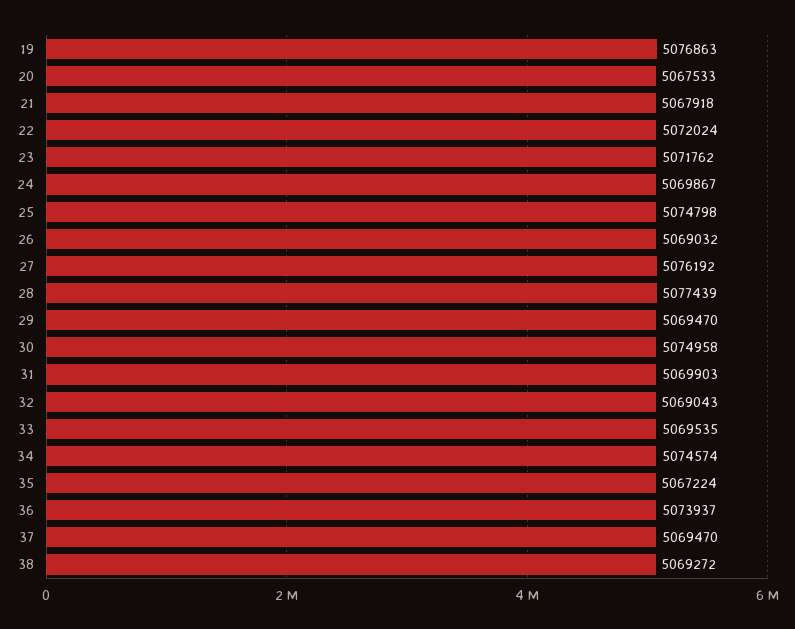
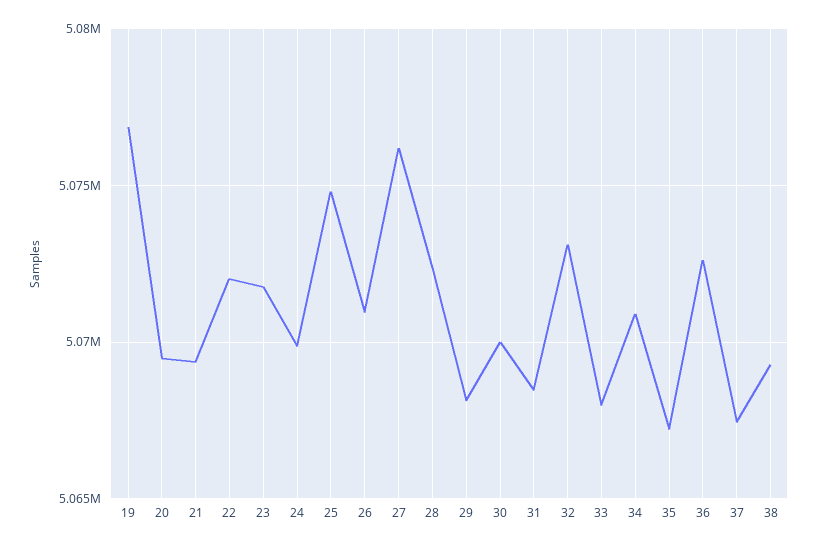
20: 5067533 -> 5069500
21: 5067918 -> 5069500
26: 5069032 -> 5071000
28: 5077439 -> 5072500
29: 5069470 -> 5068000
30: 5074958 -> 5070000
31: 5069903 -> 5068500
32: 5069043 -> 5073000
33: 5069535 -> 5068000
34: 5074574 -> 5071000
36: 5073937 -> 5072500
37: 5069470 -> 5067500

